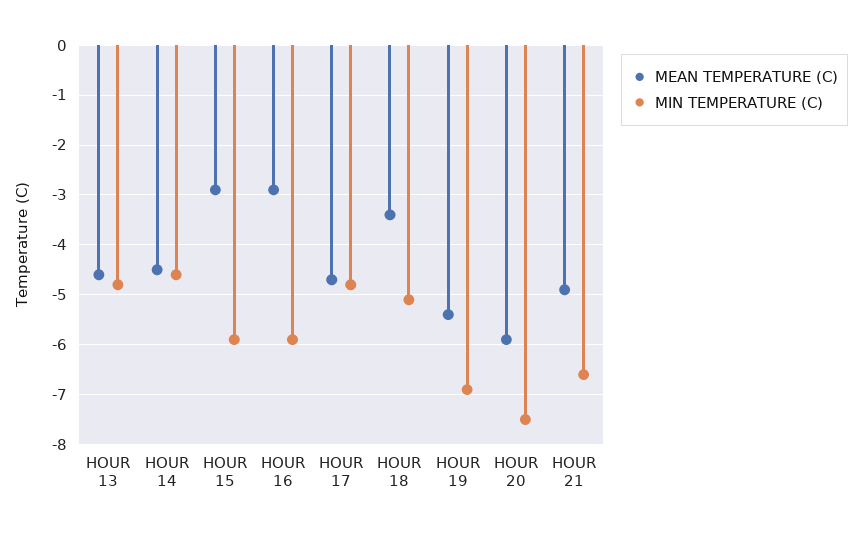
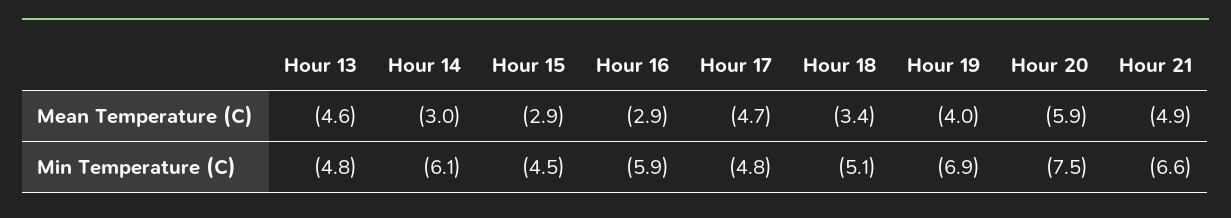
MEAN TEMPERATURE (C), HOUR 14: -4.5 -> -3
MIN TEMPERATURE (C), HOUR 14: -4.5 -> -6.1
MIN TEMPERATURE (C), HOUR 15: -6 -> -4.5
MEAN TEMPERATURE (C), HOUR 19: -5.5 -> -4

